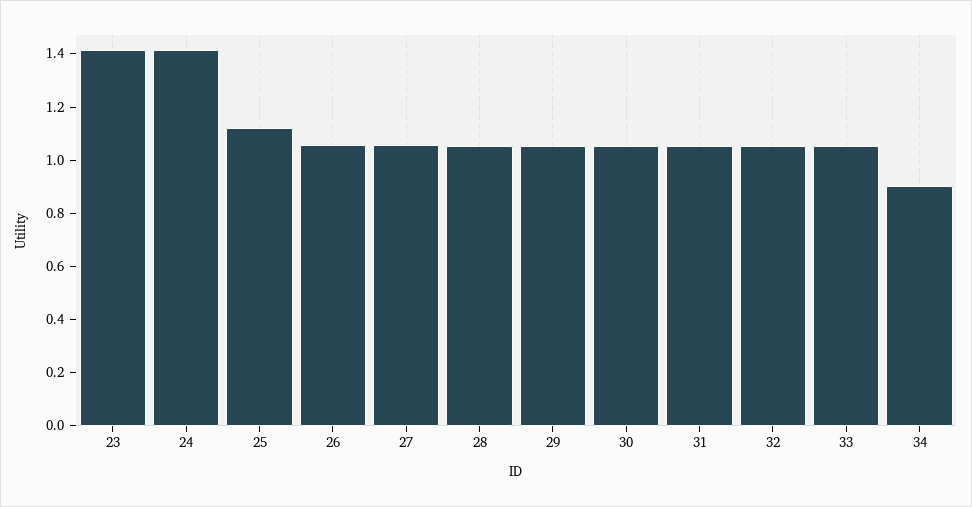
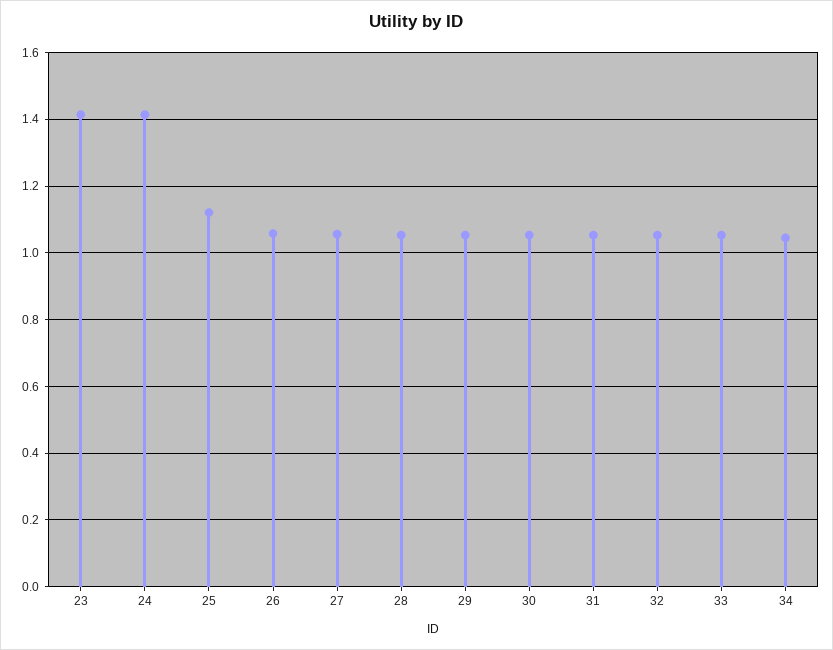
34: 0.9 -> 1.04

